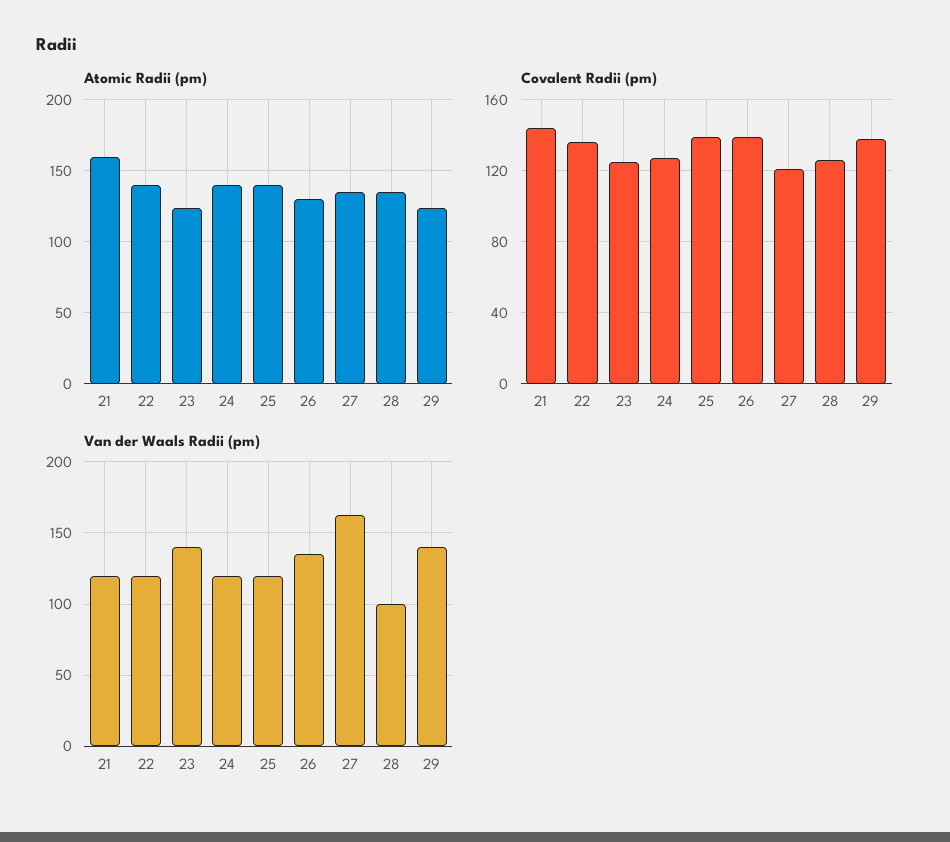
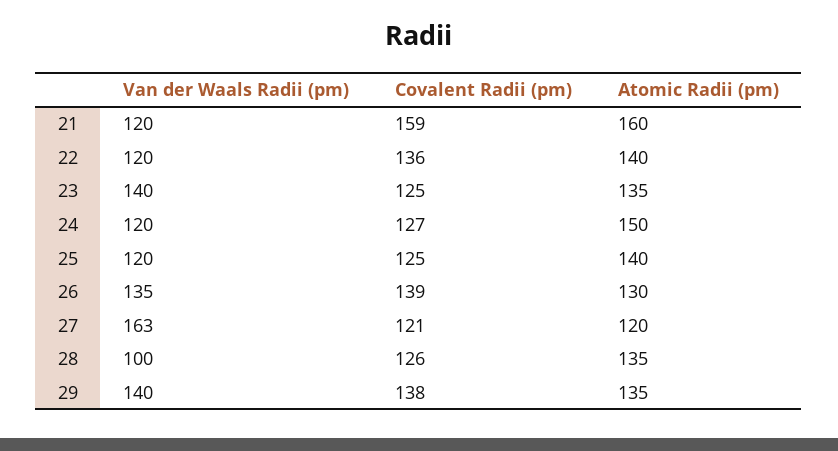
Atomic Radii (pm), 23: 125 -> 135
Atomic Radii (pm), 24: 140 -> 150
Atomic Radii (pm), 27: 135 -> 120
Atomic Radii (pm), 29: 125 -> 135
Covalent Radii (pm), 21: 145 -> 159
Covalent Radii (pm), 25: 140 -> 125

